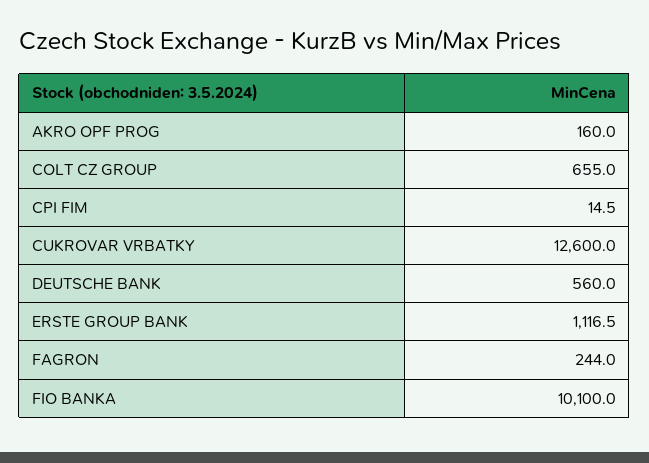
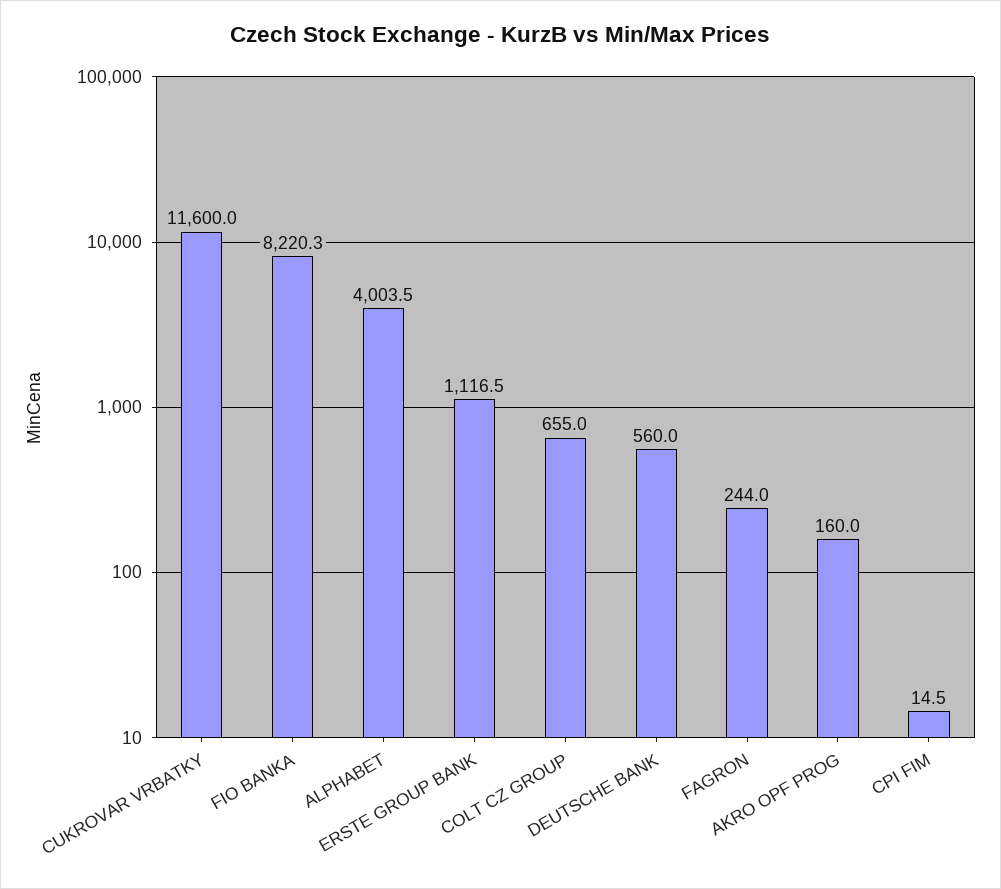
CUKROVAR VRBATKY: 12600 -> 11600
FIO BANKA: 10100 -> 8220.3
ALPHABET: none -> 4003.5

